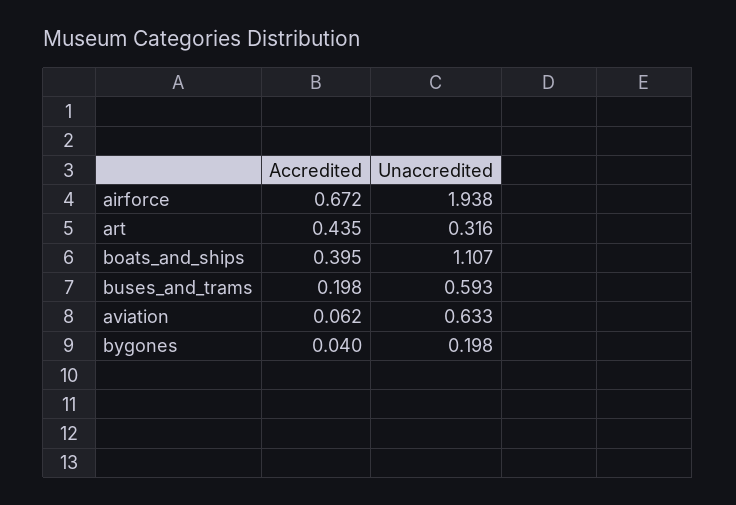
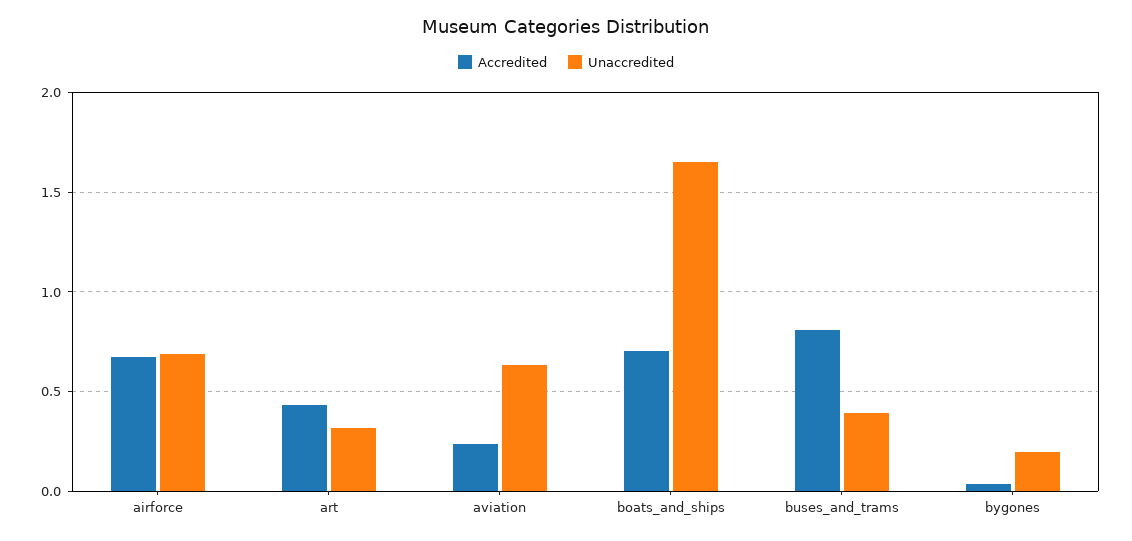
Unaccredited, airforce: 1.938 -> 0.7
Accredited, boats_and_ships: 0.395 -> 0.7
Unaccredited, boats_and_ships: 1.107 -> 1.65
Accredited, buses_and_trams: 0.198 -> 0.8
Unaccredited, buses_and_trams: 0.593 -> 0.4
Accredited, aviation: 0.062 -> 0.25

